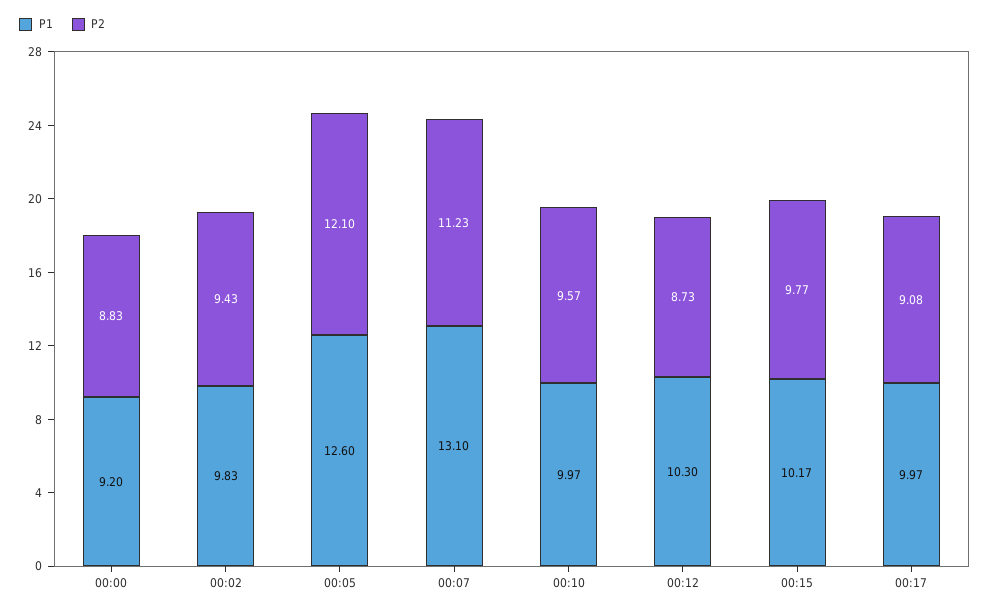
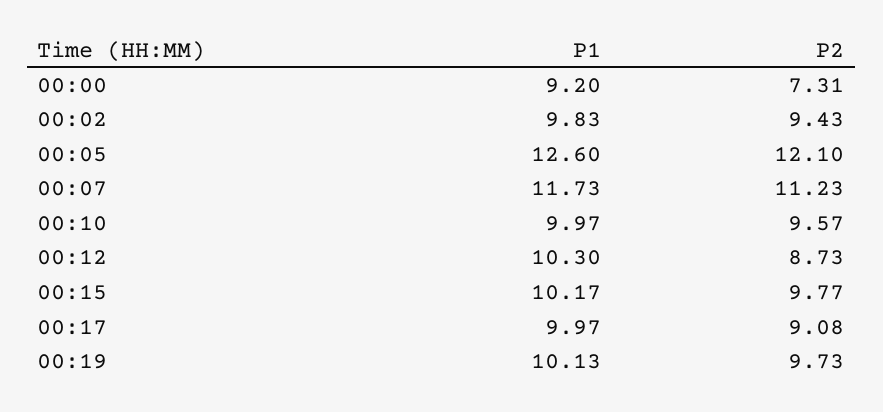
P2, 00:00: 8.83 -> 7.31
P1, 00:07: 13.1 -> 11.73
P1, 00:19: none -> 10.13
P2, 00:19: none -> 9.73

